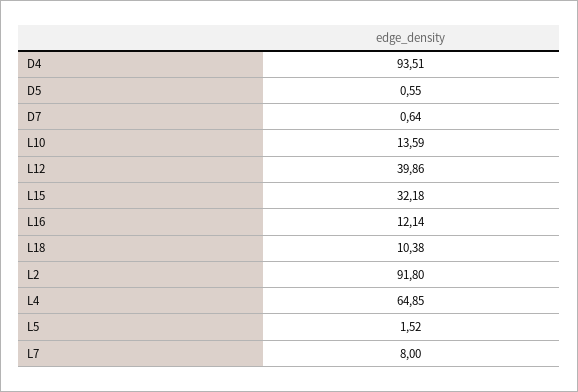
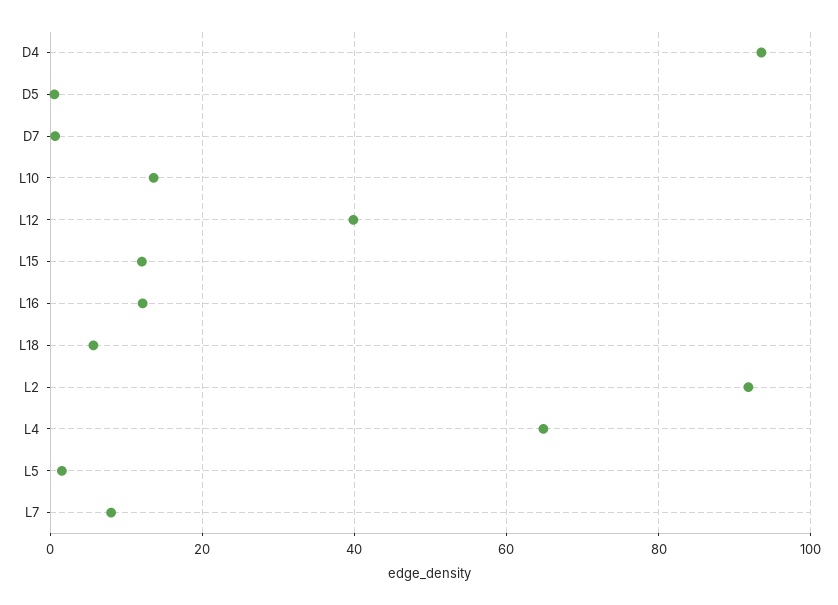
L15: 32.18 -> 12
L18: 10.38 -> 6

